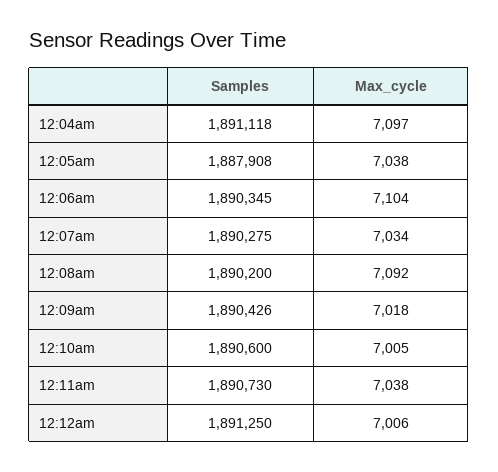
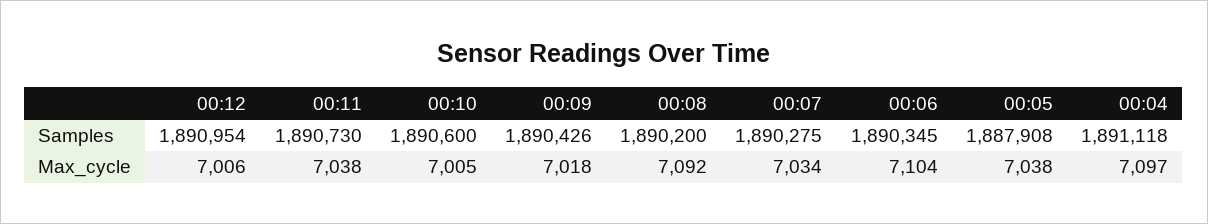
Samples, 12:12am: 1891250 -> 1890954

